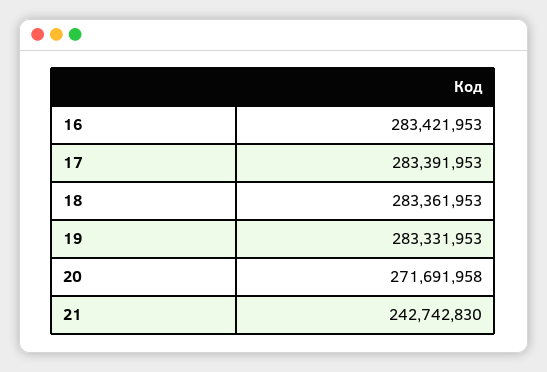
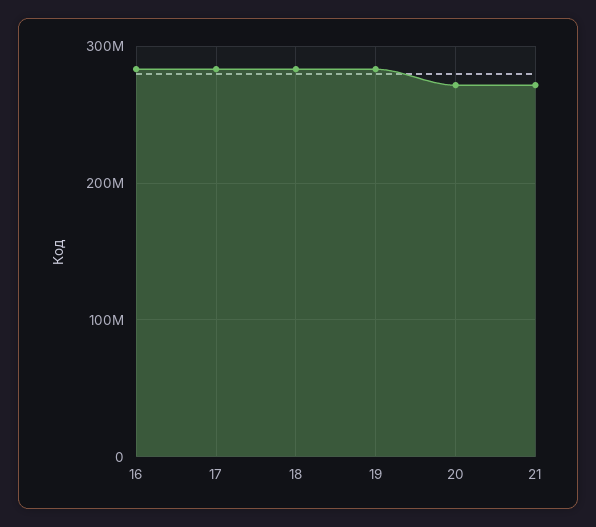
21: 242742830 -> 270000000

